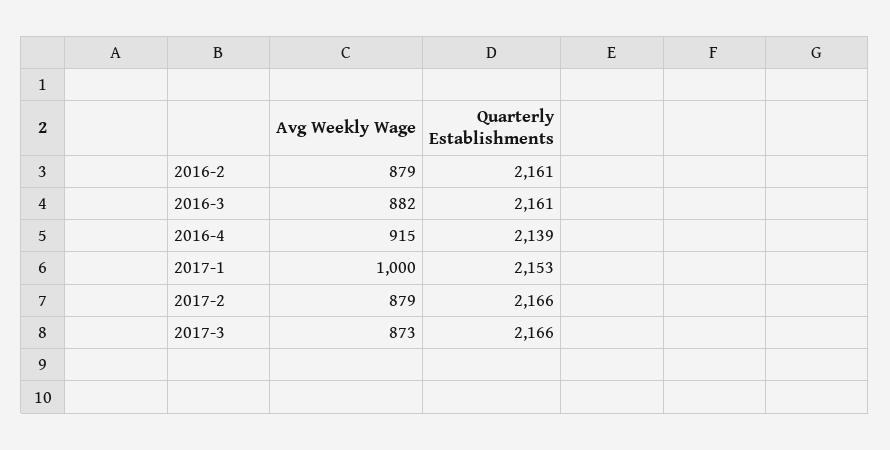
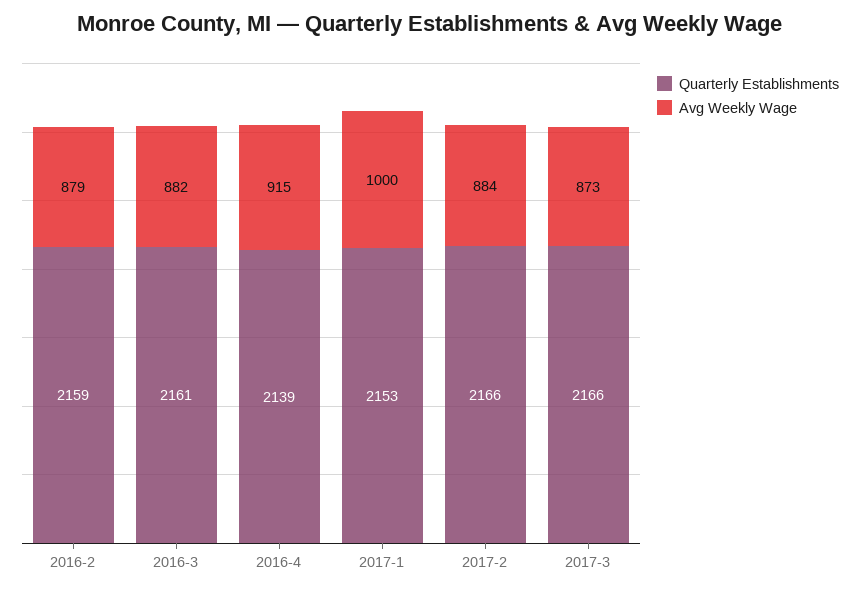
Quarterly Establishments, 2016-2: 2161 -> 2159
Avg Weekly Wage, 2017-2: 879 -> 884

